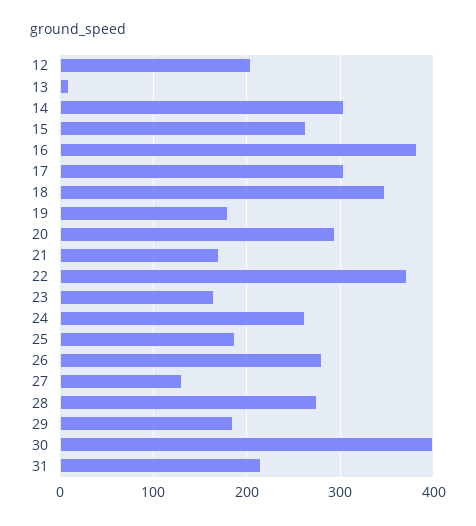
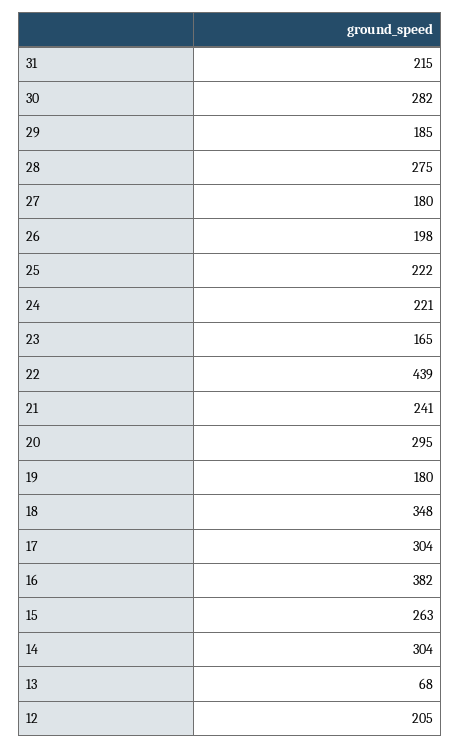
13: 10 -> 68
21: 170 -> 241
22: 370 -> 439
24: 260 -> 221
25: 190 -> 222
26: 280 -> 198
27: 130 -> 180
30: 400 -> 282

